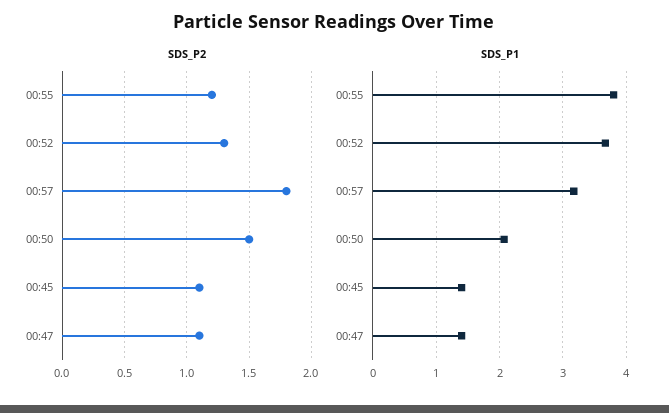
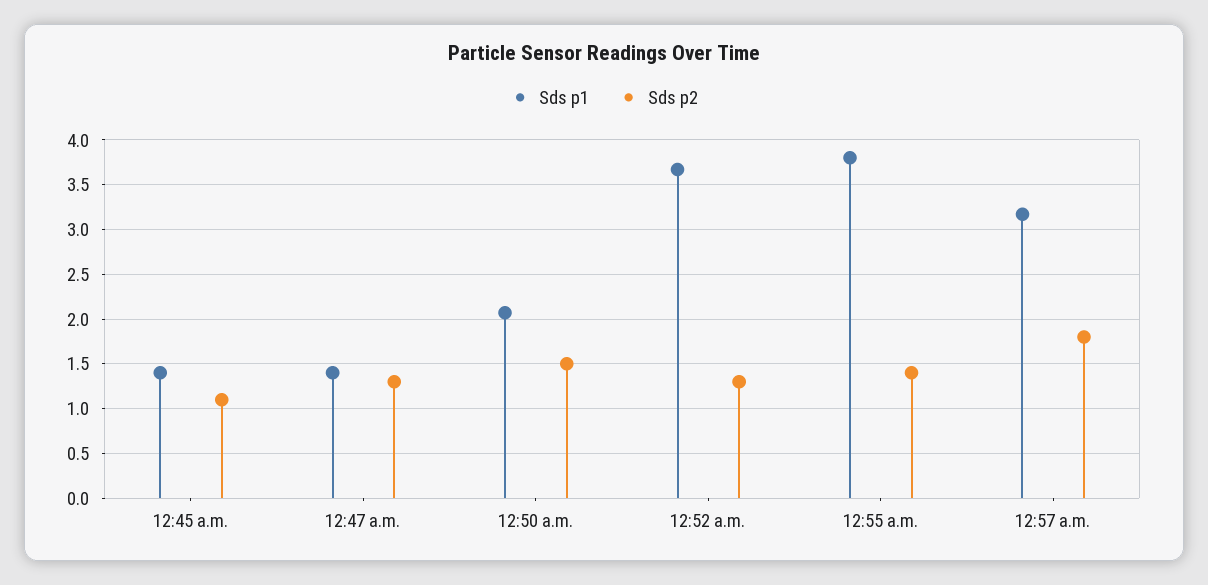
SDS_P2, 00:55: 1.2 -> 1.4
SDS_P2, 00:47: 1.1 -> 1.3

